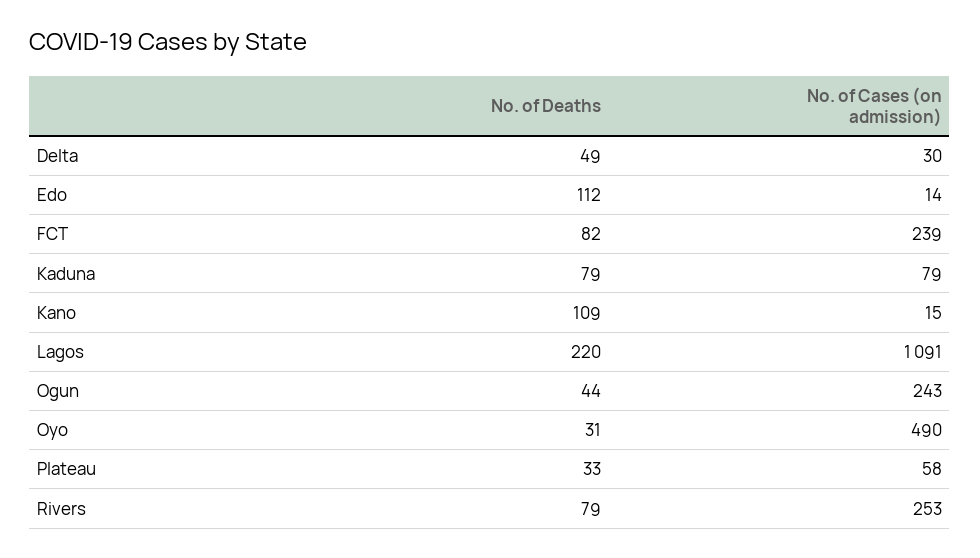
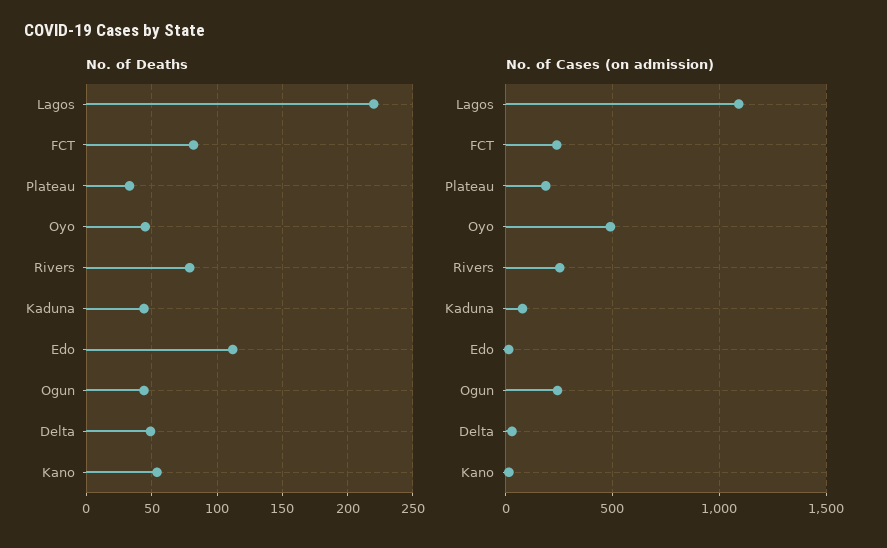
No. of Deaths, Kaduna: 79 -> 45
No. of Deaths, Kano: 109 -> 55
No. of Deaths, Oyo: 31 -> 45
No. of Cases (on admission), Plateau: 58 -> 200

